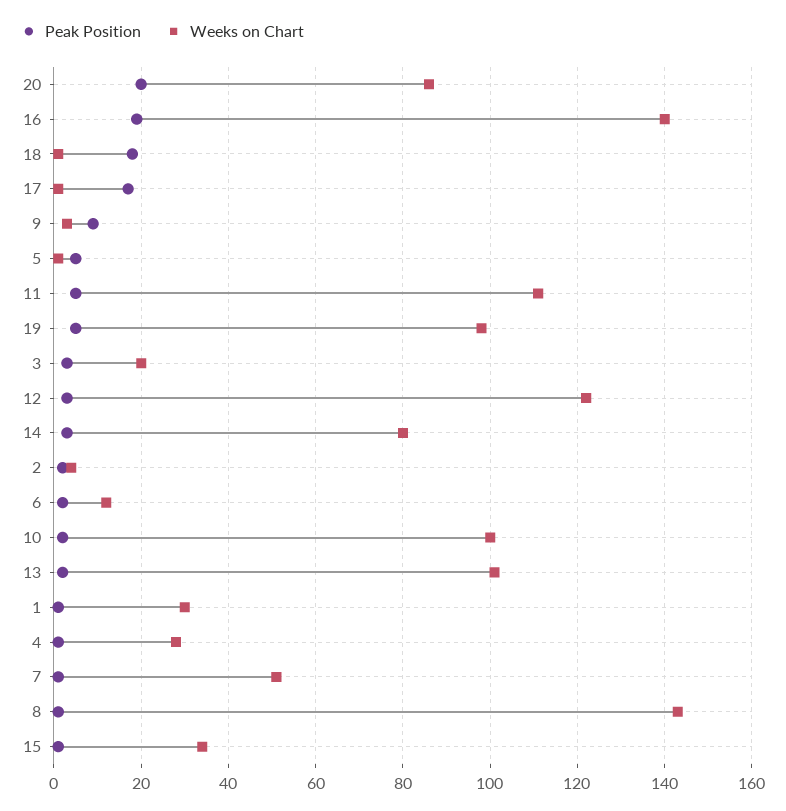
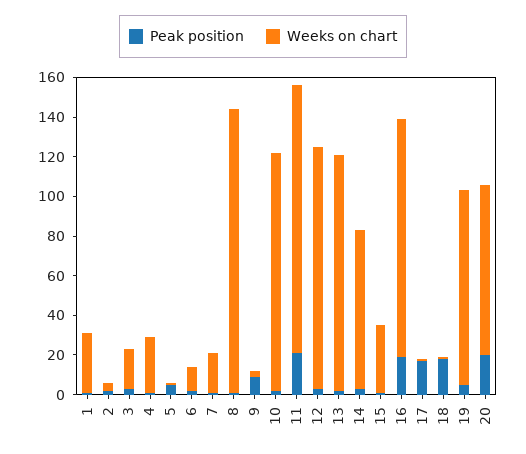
Weeks on Chart, 16: 140 -> 120
Peak Position, 11: 5 -> 20
Weeks on Chart, 11: 110 -> 135
Weeks on Chart, 10: 100 -> 120
Weeks on Chart, 13: 100 -> 120
Weeks on Chart, 7: 50 -> 20

